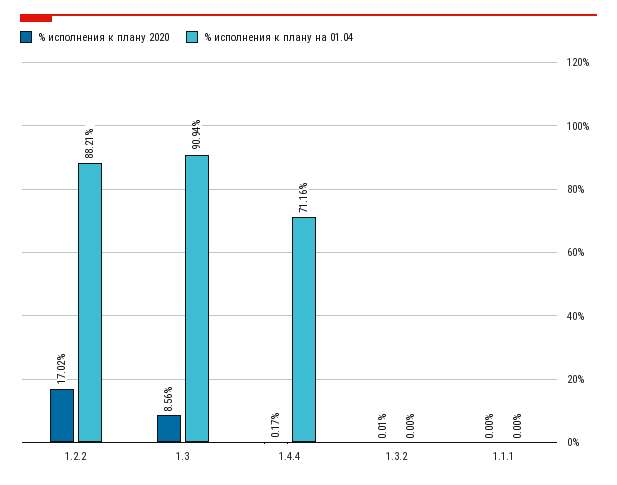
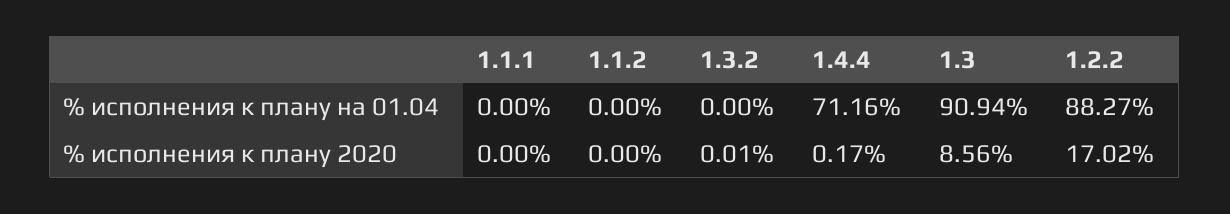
% исполнения к плану на 01.04, 1.2.2: 88.21 -> 88.27
% исполнения к плану на 01.04, 1.1.2: none -> 0
% исполнения к плану 2020, 1.1.2: none -> 0

